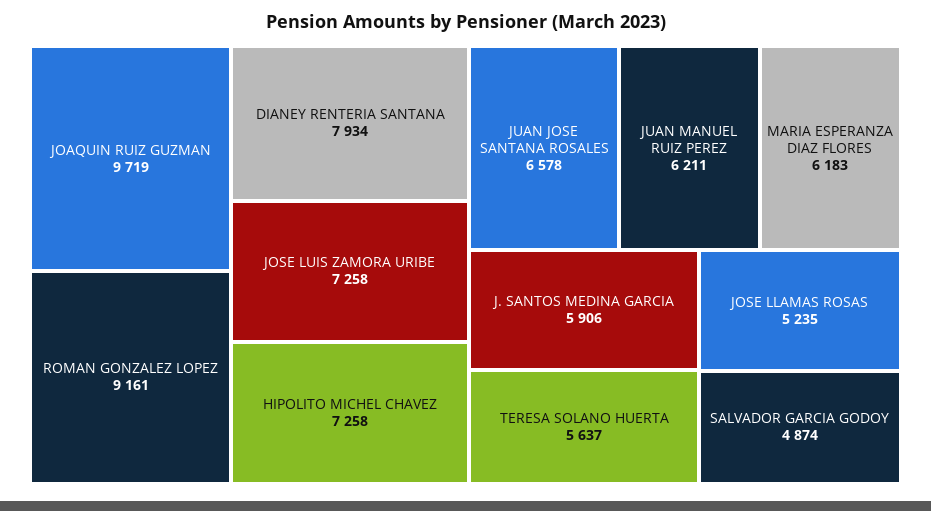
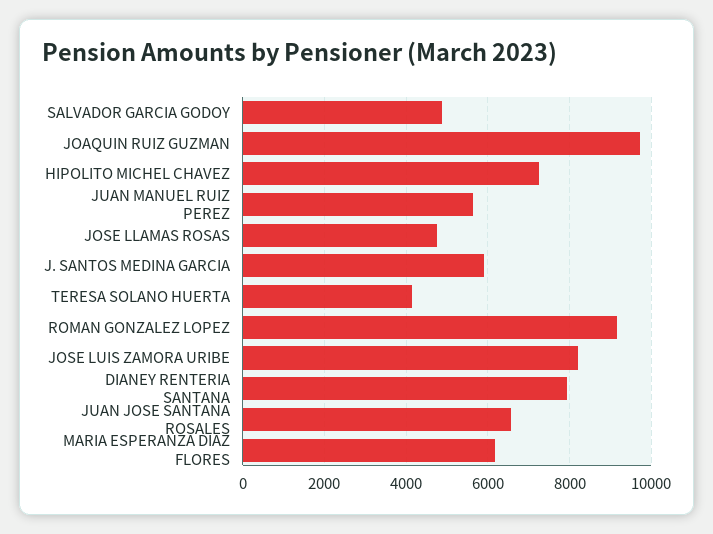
JOSE LUIS ZAMORA URIBE: 7258 -> 8200
JUAN MANUEL RUIZ PEREZ: 6211 -> 5600
TERESA SOLANO HUERTA: 5637 -> 4200
JOSE LLAMAS ROSAS: 5235 -> 4800

